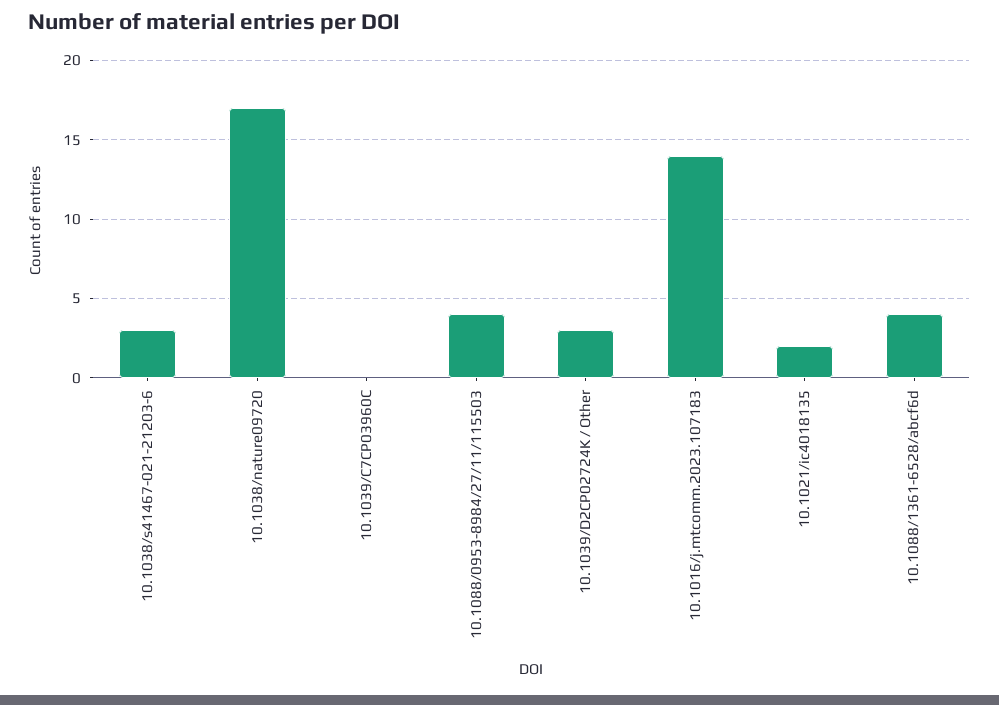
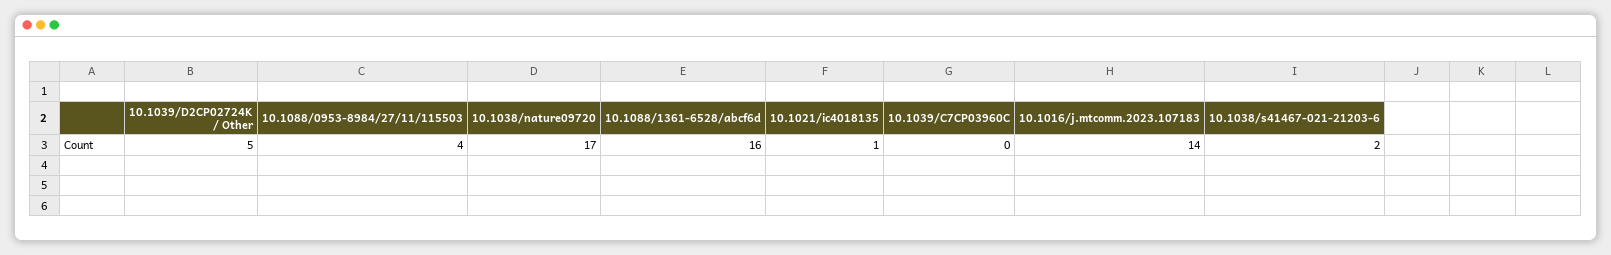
10.1038/s41467-021-21203-6: 3 -> 2
10.1039/D2CP02724K / Other: 3 -> 5
10.1021/ic4018135: 2 -> 1
10.1088/1361-6528/abcf6d: 4 -> 16

